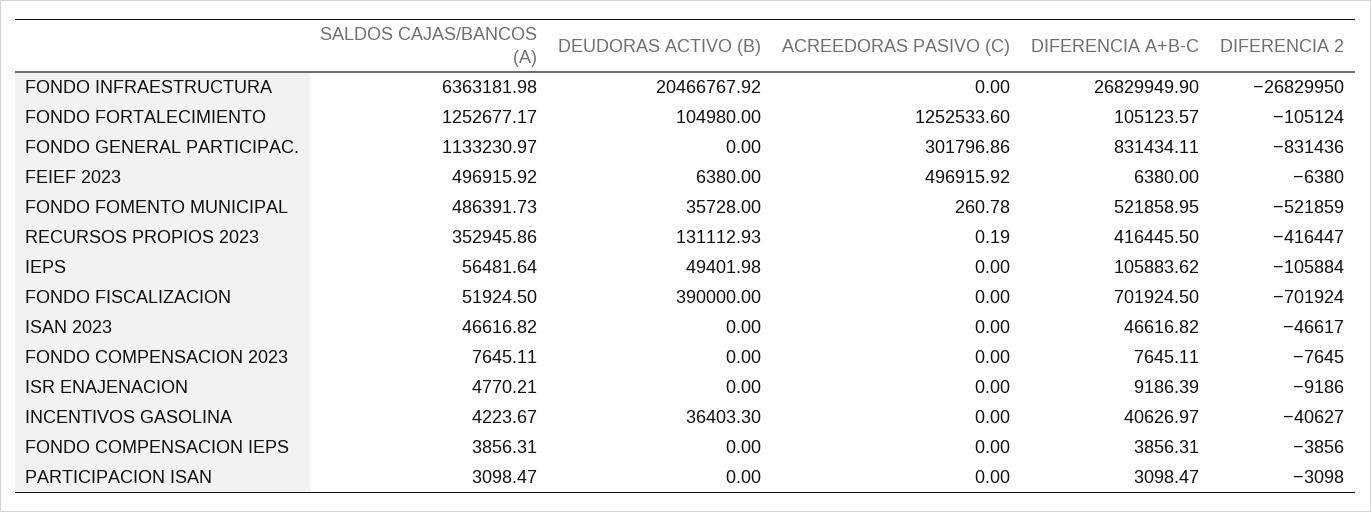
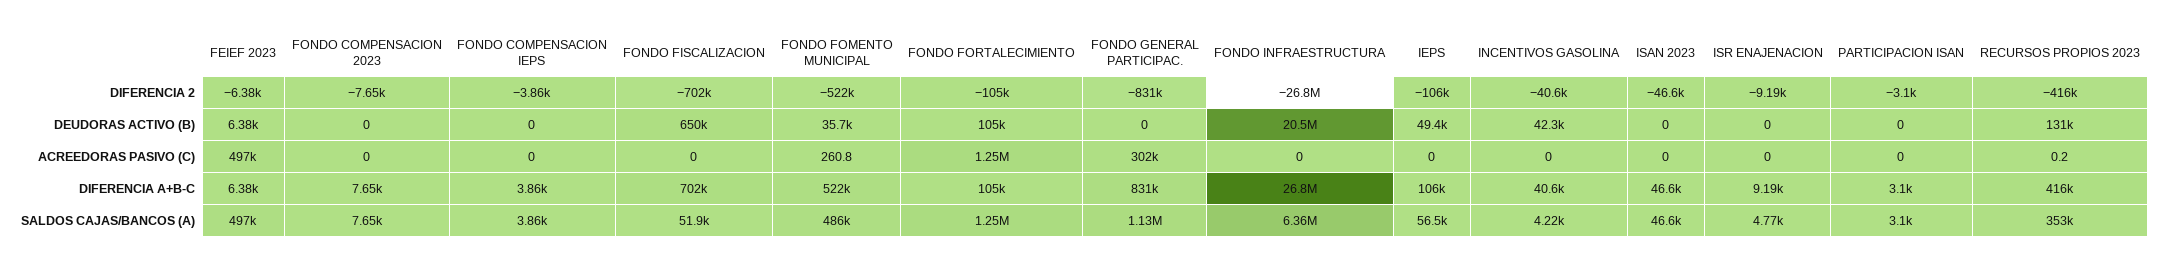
DEUDORAS ACTIVO (B), FONDO FISCALIZACION: 390000 -> 650000
DEUDORAS ACTIVO (B), INCENTIVOS GASOLINA: 36403.3 -> 42300

